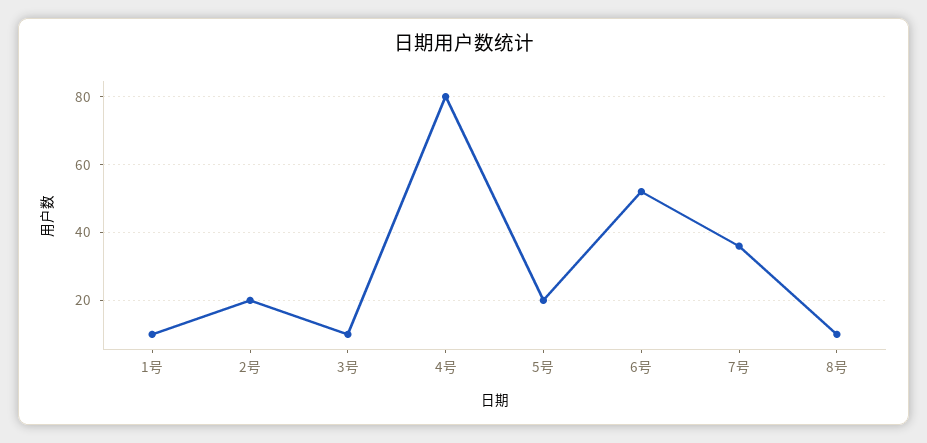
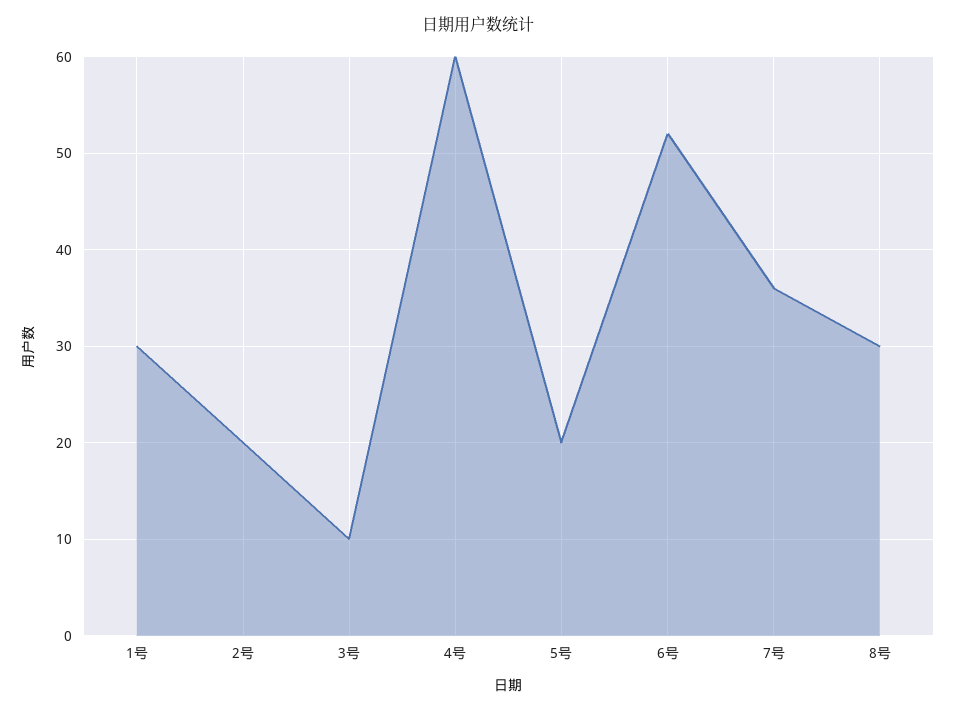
1号: 10 -> 30
4号: 80 -> 60
8号: 10 -> 30

